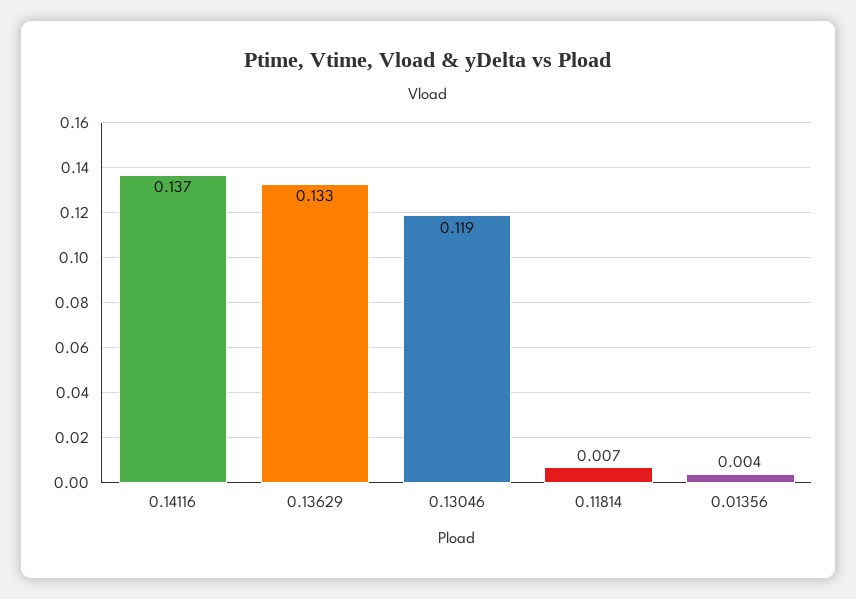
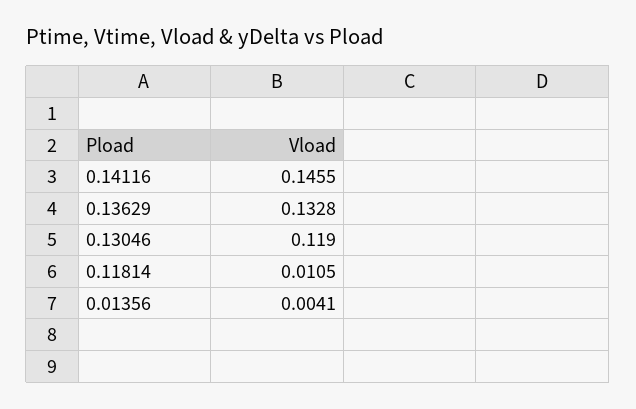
0.14116: 0.137 -> 0.1455
0.11814: 0.007 -> 0.0105

